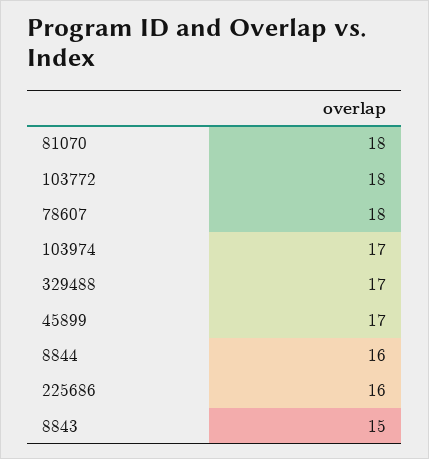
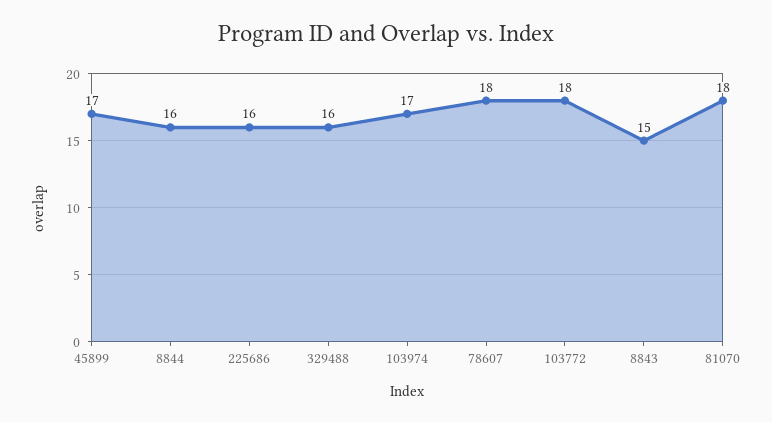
329488: 17 -> 16

